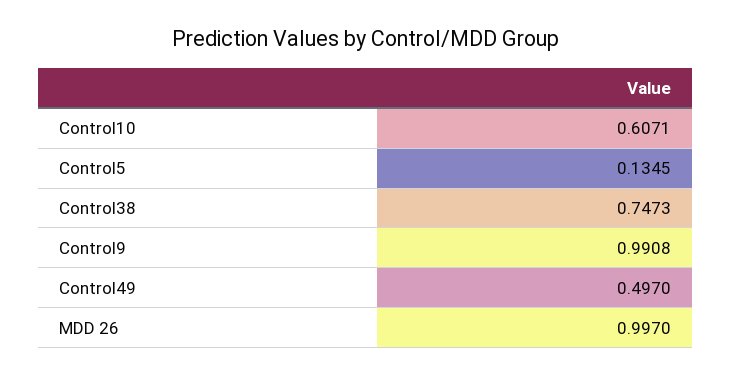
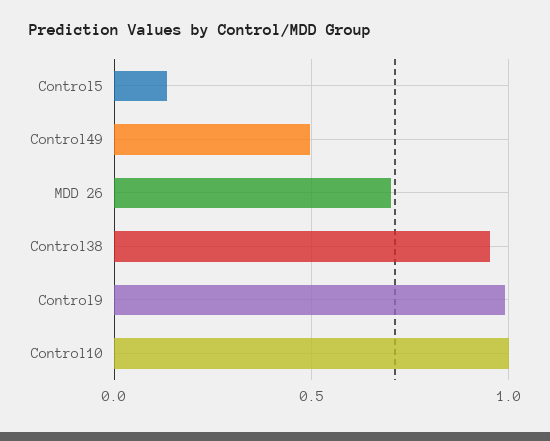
Control10: 0.6071 -> 1
Control38: 0.7473 -> 0.95
MDD 26: 0.997 -> 0.7

